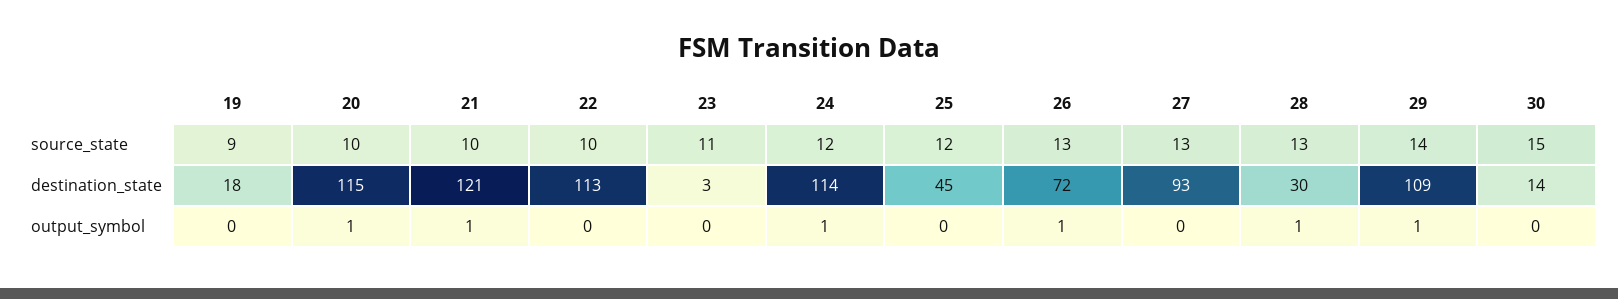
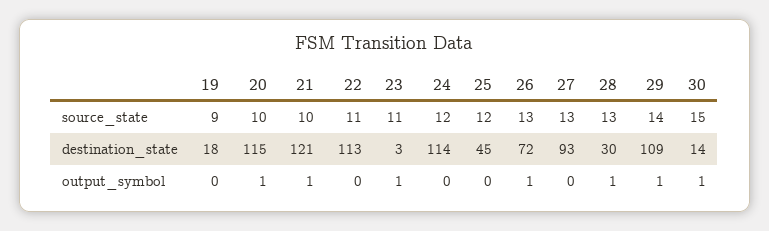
22, source_state: 10 -> 11
23, output_symbol: 0 -> 1
24, output_symbol: 1 -> 0
30, output_symbol: 0 -> 1

